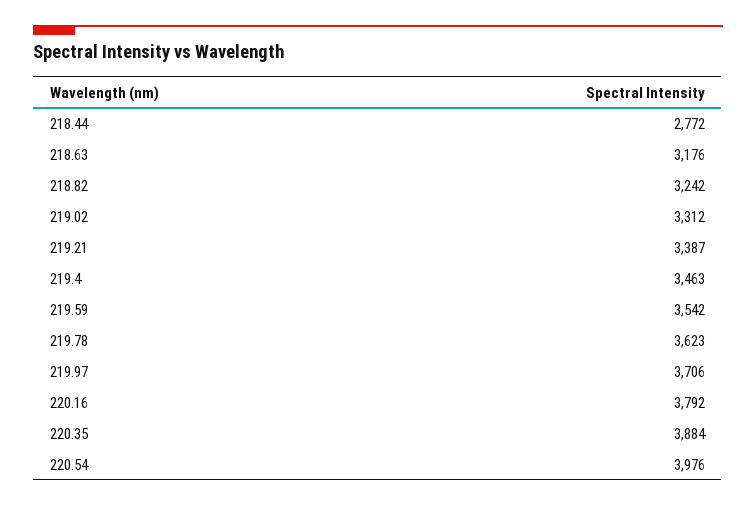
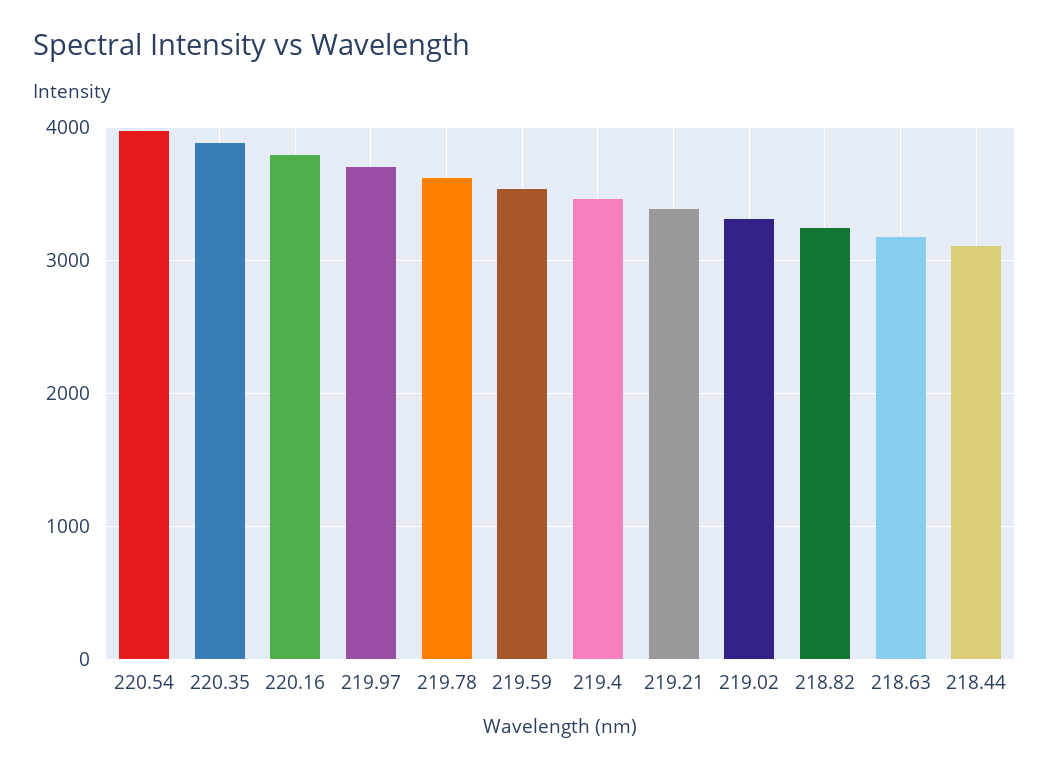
218.44: 2772 -> 3100

